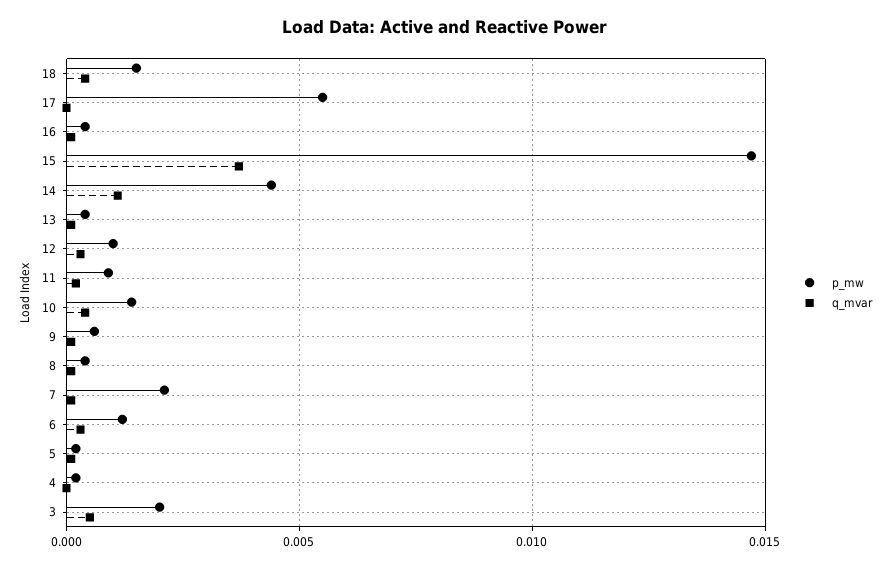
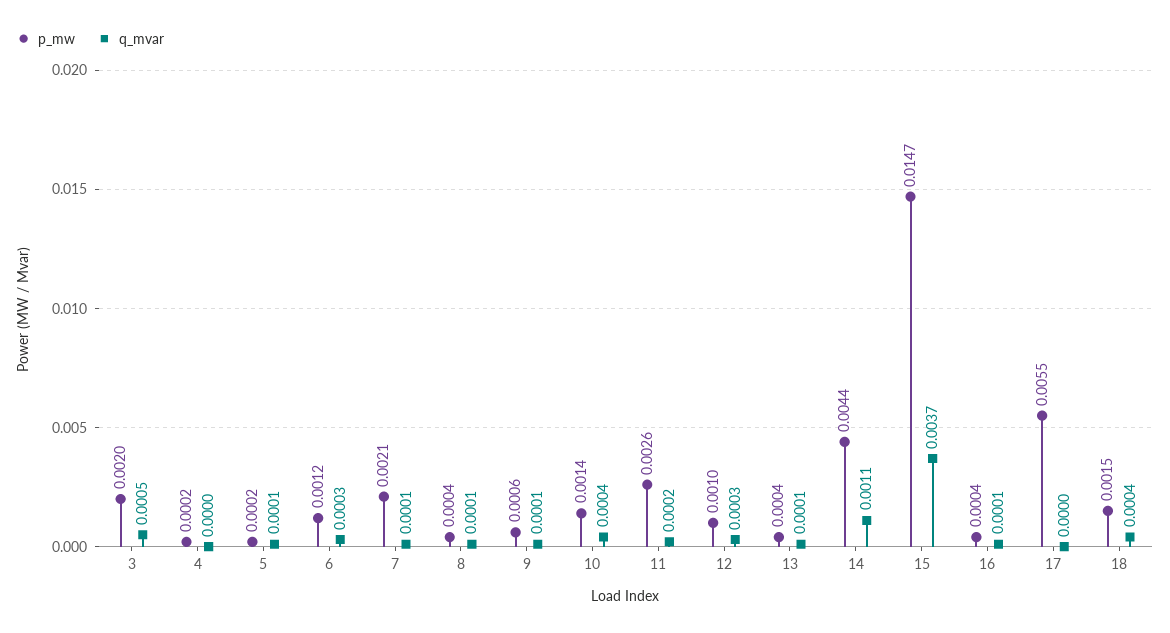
p_mw, 11: 0.001 -> 0.0026

